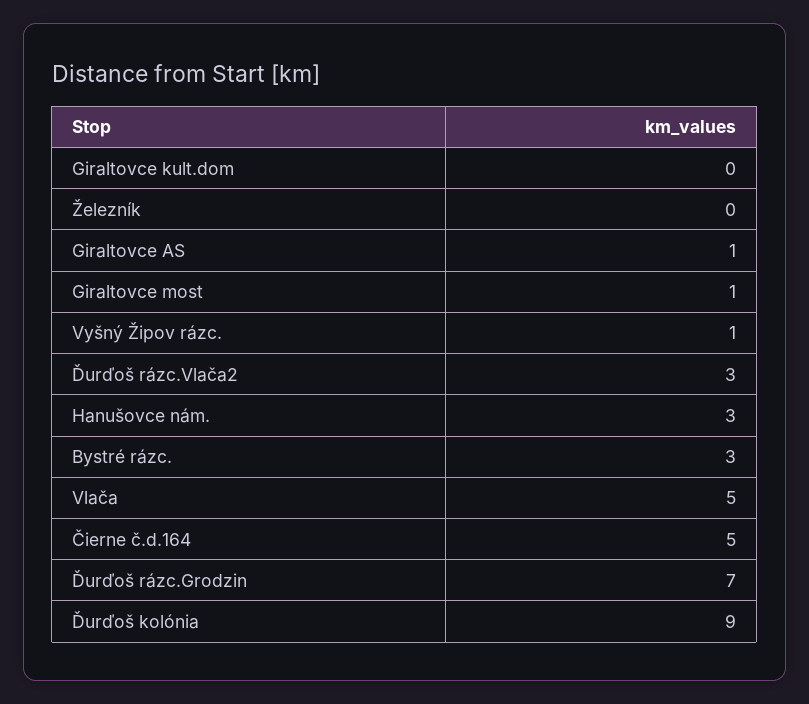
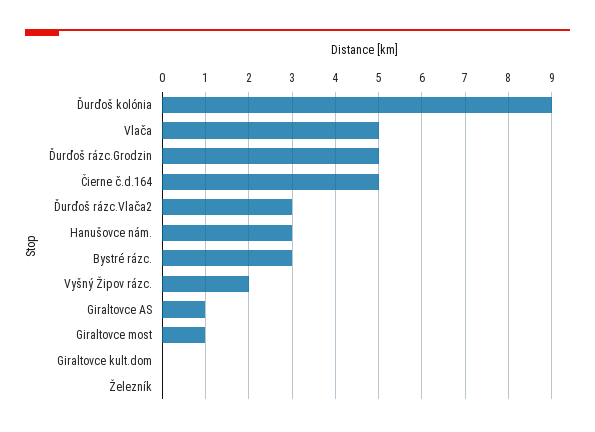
Vyšný Žipov rázc.: 1 -> 2
Ďurďoš rázc.Grodzin: 7 -> 5

